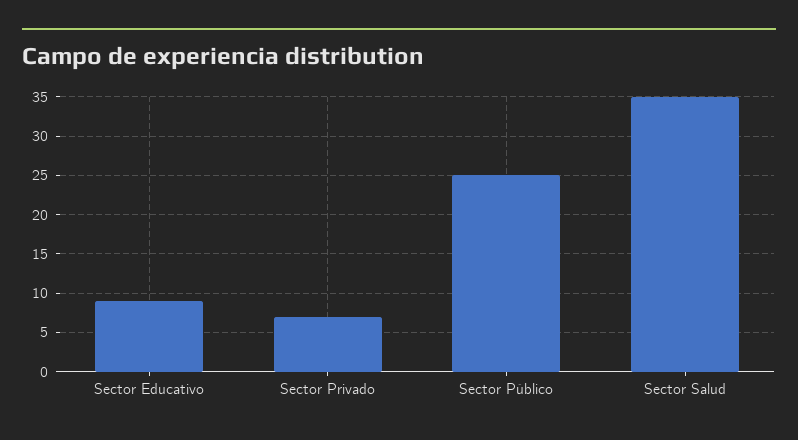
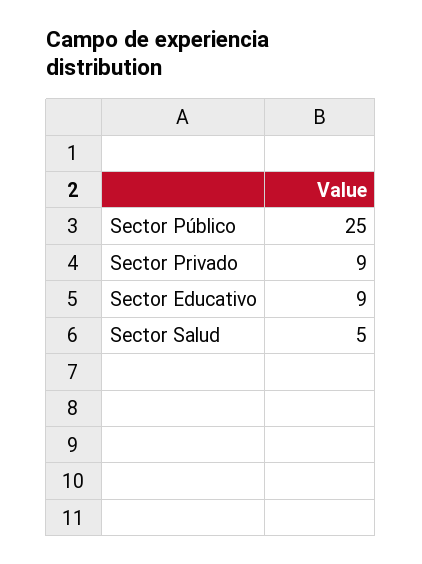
Sector Privado: 7 -> 9
Sector Salud: 35 -> 5

